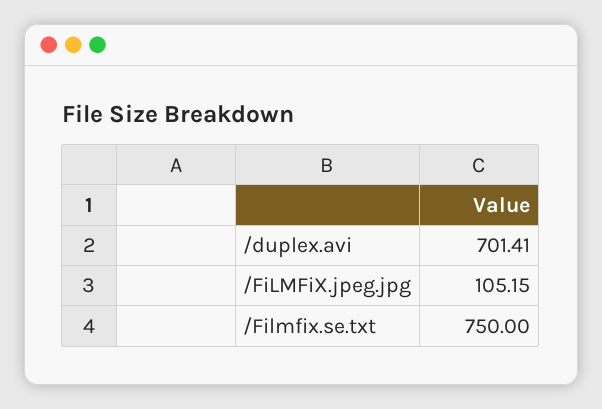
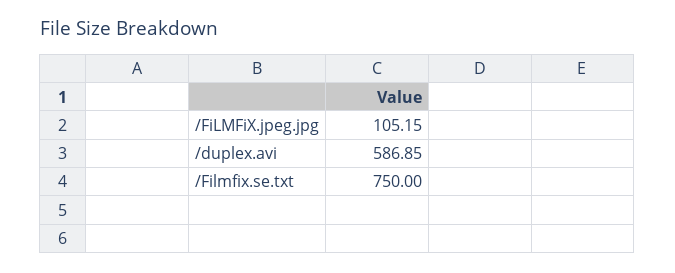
/duplex.avi: 701.41 -> 586.85

